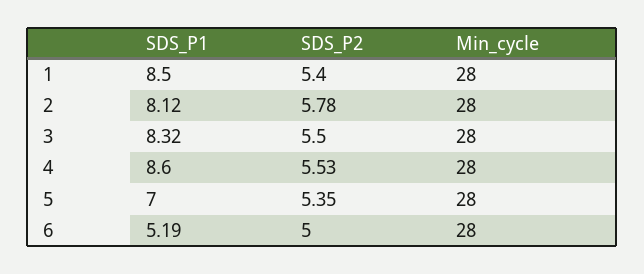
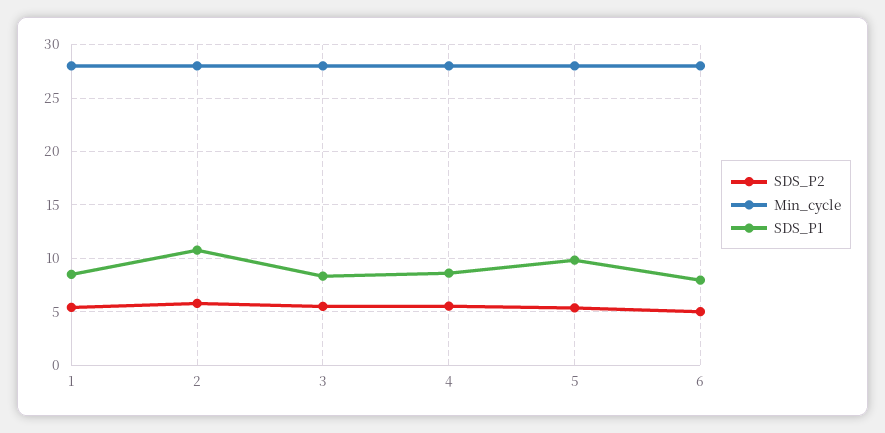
SDS_P1, 2: 8.12 -> 11
SDS_P1, 5: 7 -> 10
SDS_P1, 6: 5.19 -> 8

